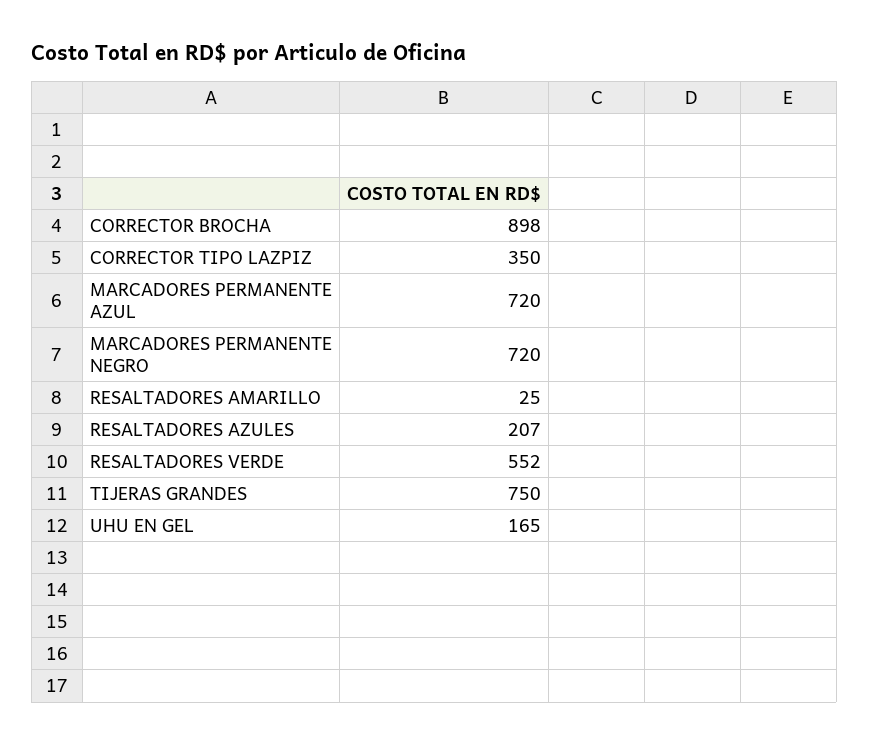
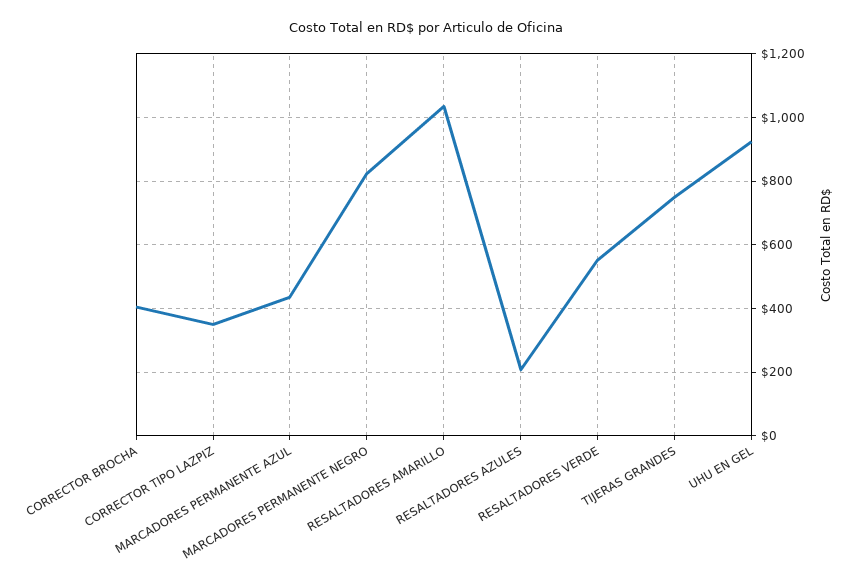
CORRECTOR BROCHA: 898 -> 400
MARCADORES PERMANENTE AZUL: 720 -> 440
MARCADORES PERMANENTE NEGRO: 720 -> 820
RESALTADORES AMARILLO: 25 -> 1040
UHU EN GEL: 165 -> 920

